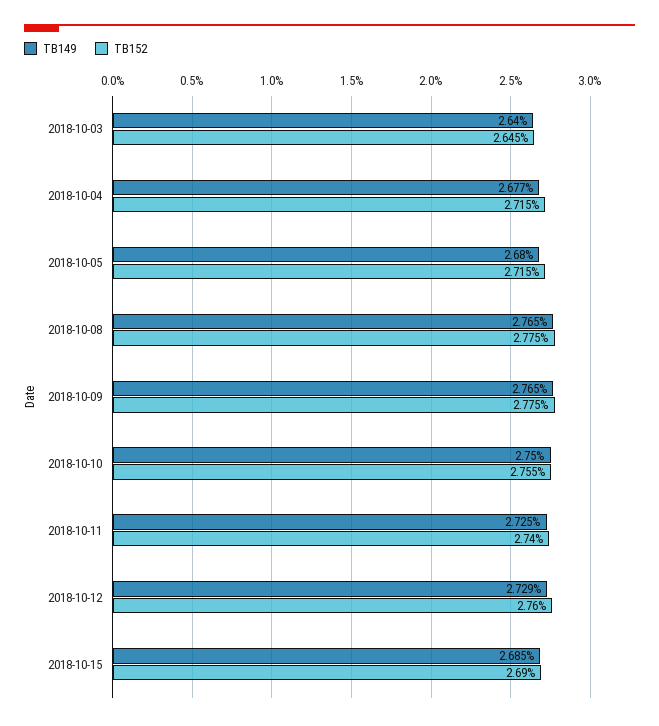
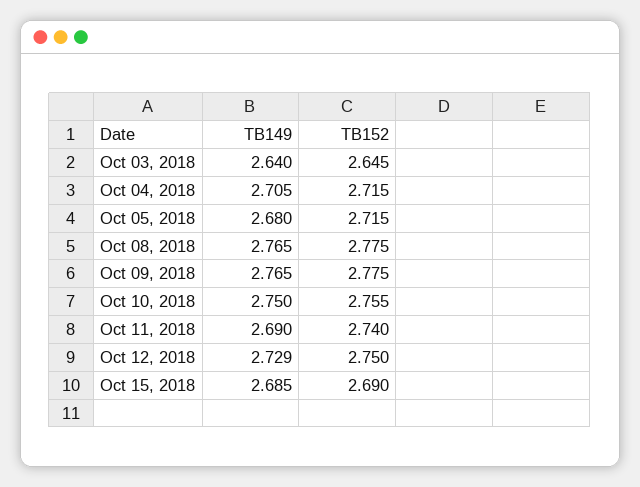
TB149, 2018-10-04: 2.677 -> 2.705
TB149, 2018-10-11: 2.725 -> 2.69
TB152, 2018-10-12: 2.76 -> 2.75

